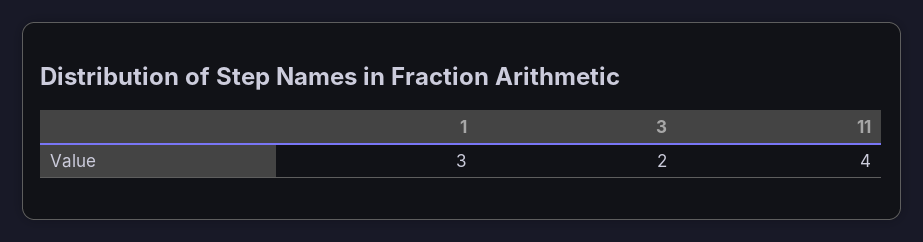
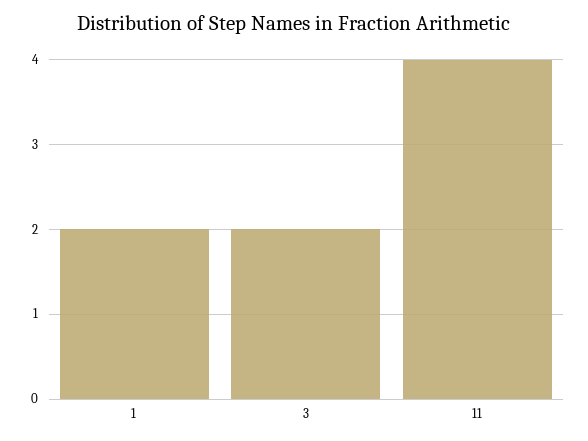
1: 3 -> 2

